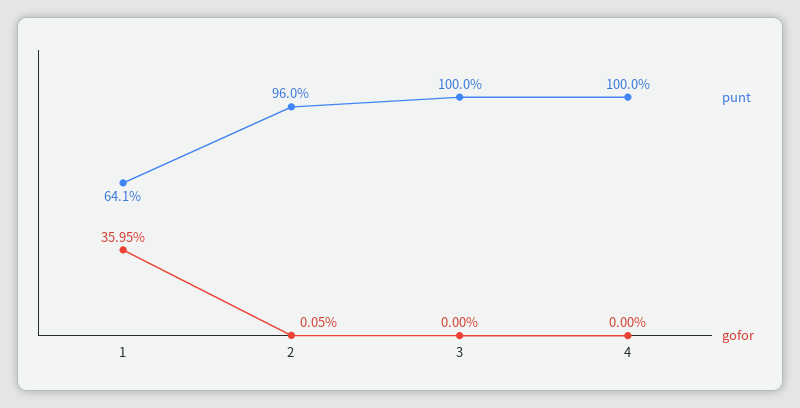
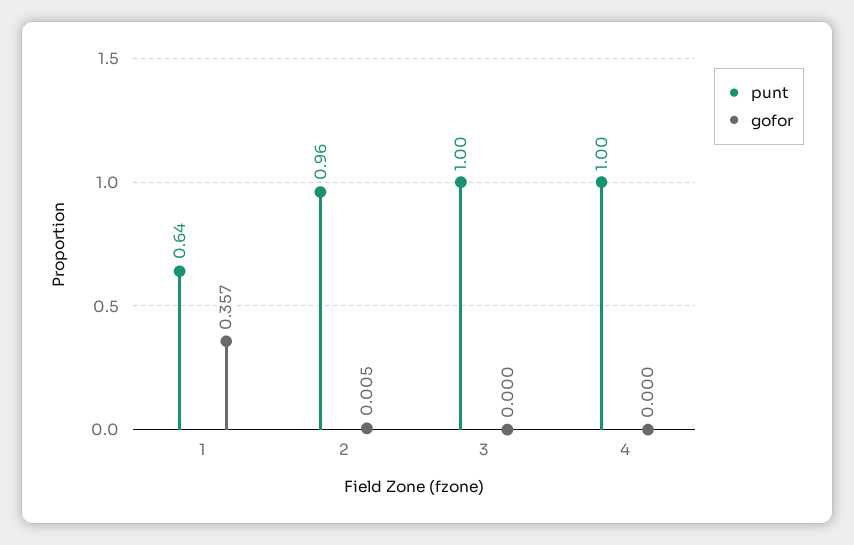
gofor, 1: 0.3595 -> 0.357
gofor, 2: 0.0005 -> 0.005

